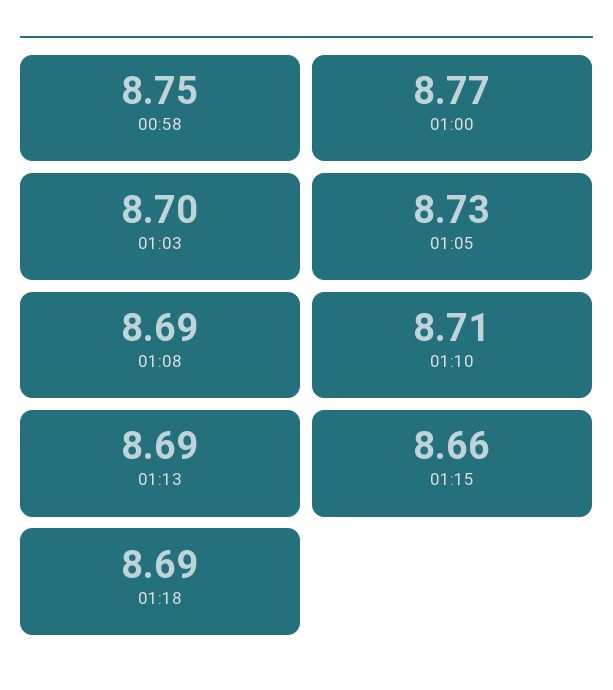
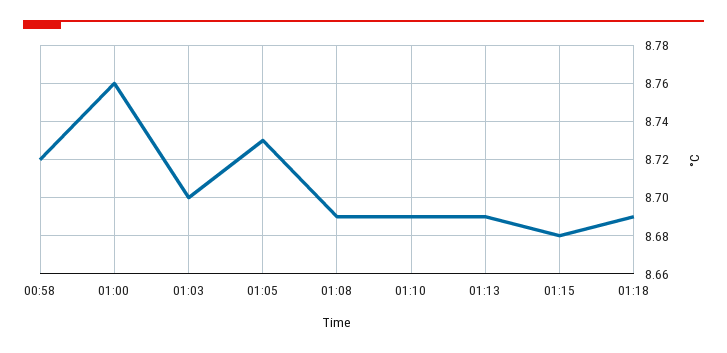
00:58: 8.75 -> 8.72
01:00: 8.77 -> 8.76
01:10: 8.71 -> 8.69
01:15: 8.66 -> 8.68

